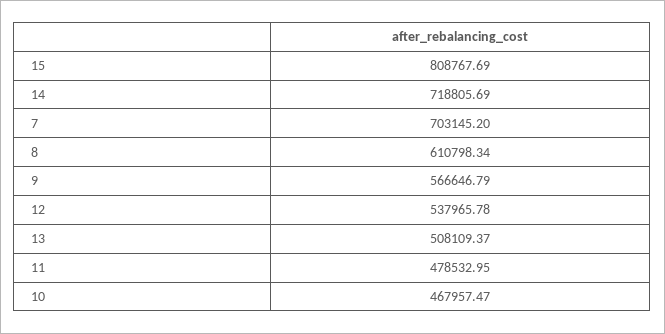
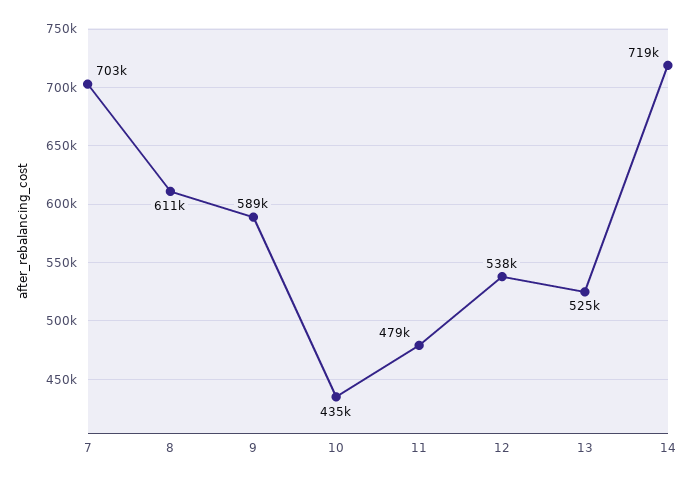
15: 808767.69 -> none
9: 566646.79 -> 589000
13: 508109.37 -> 525000
10: 467957.47 -> 435000

